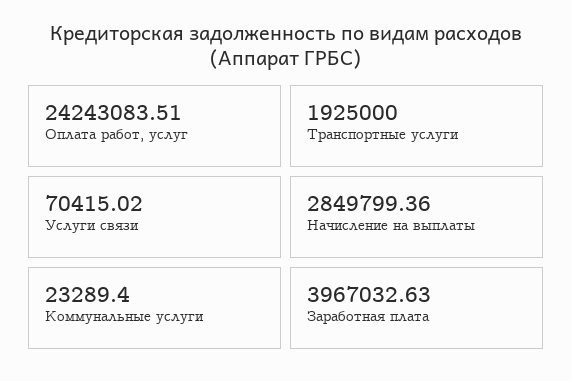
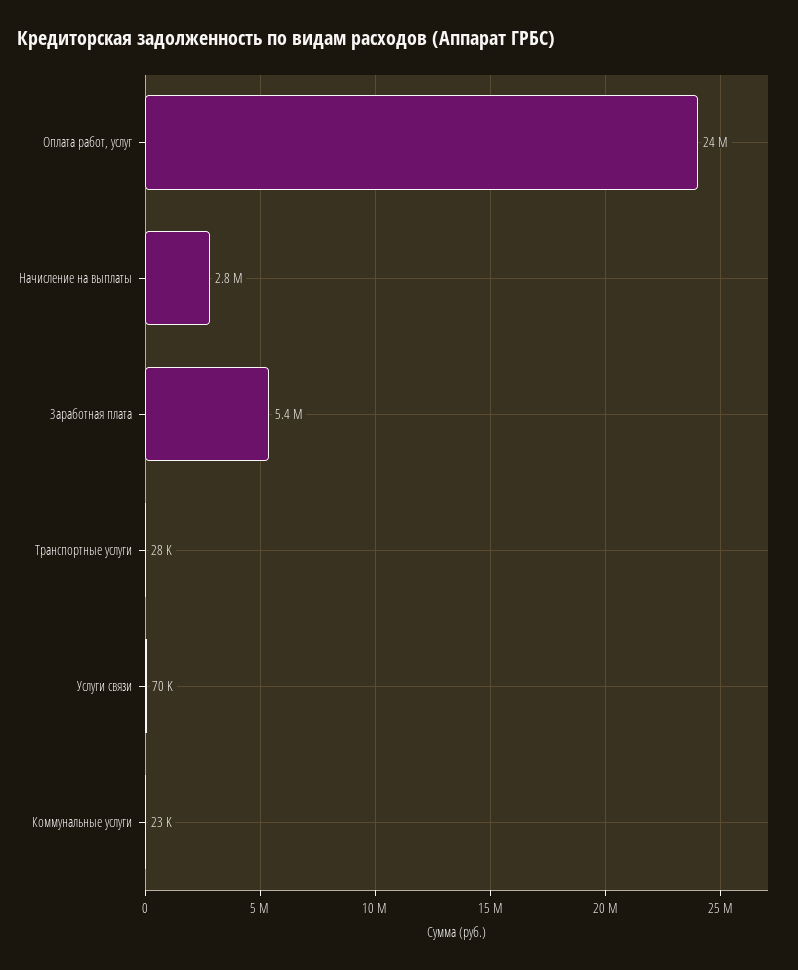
Транспортные услуги: 1925000 -> 28000
Заработная плата: 3967032.63 -> 5400000

